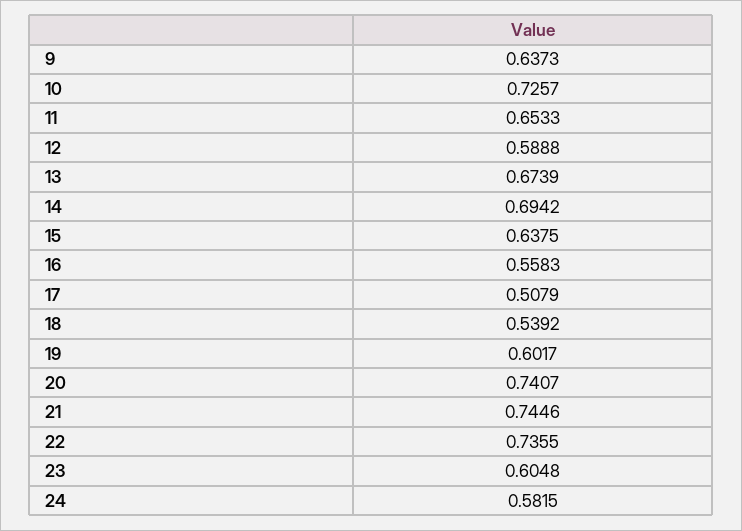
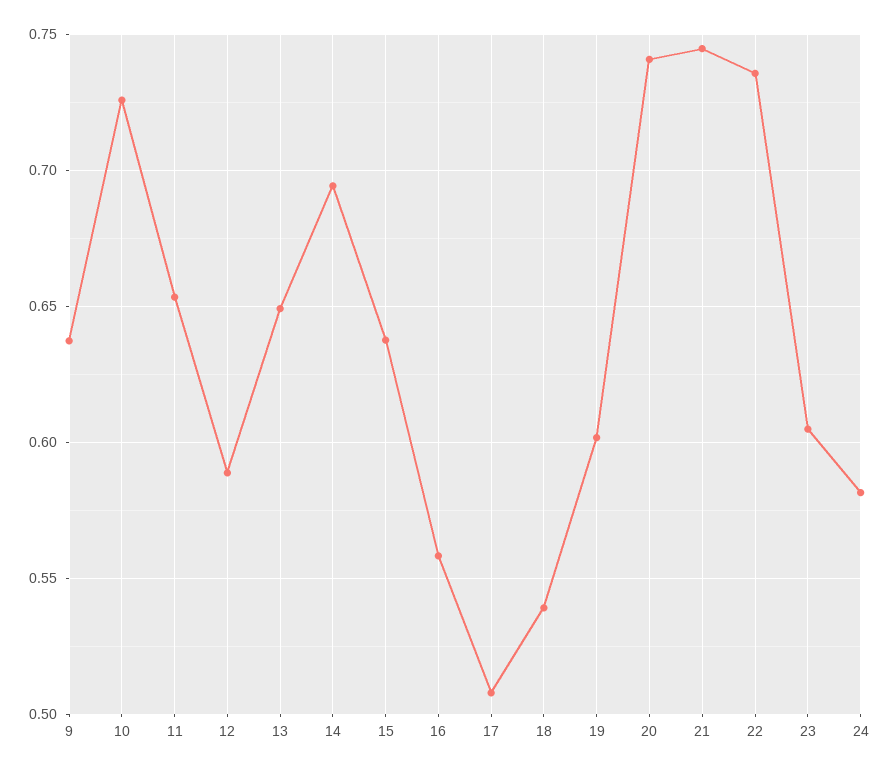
13: 0.6739 -> 0.65

